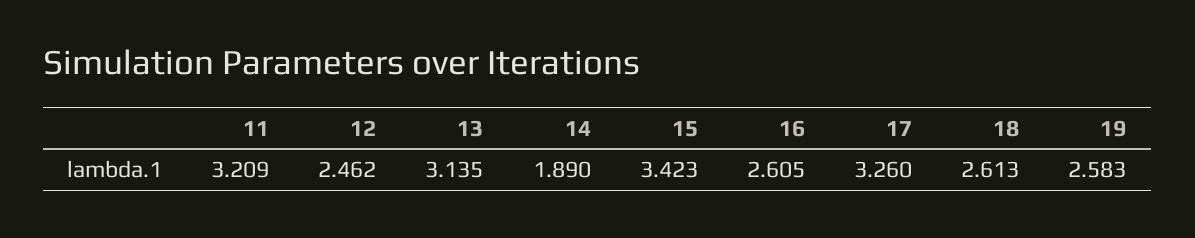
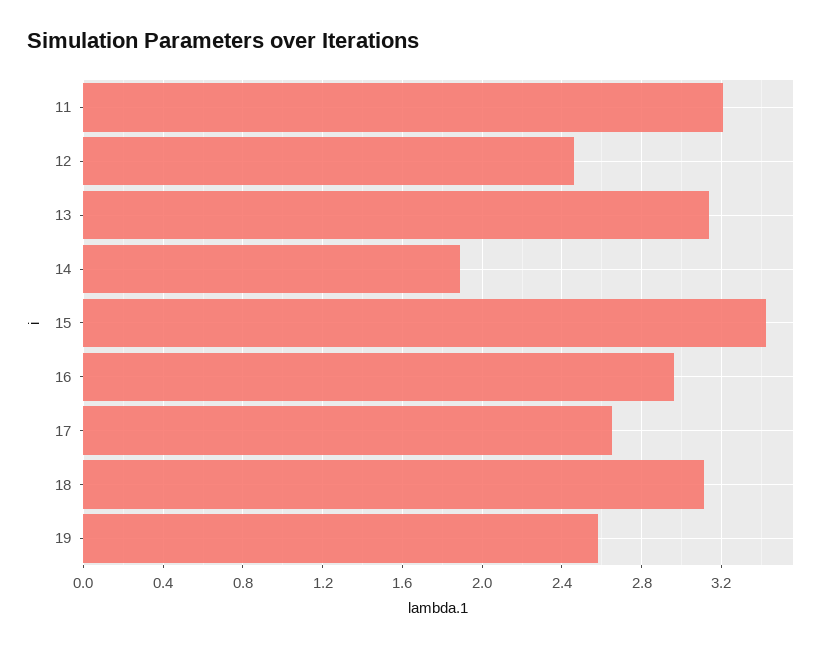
16: 2.605 -> 2.95
17: 3.26 -> 2.65
18: 2.613 -> 3.1

